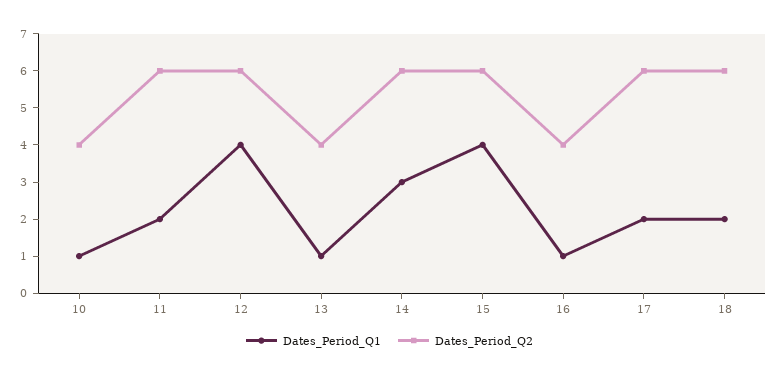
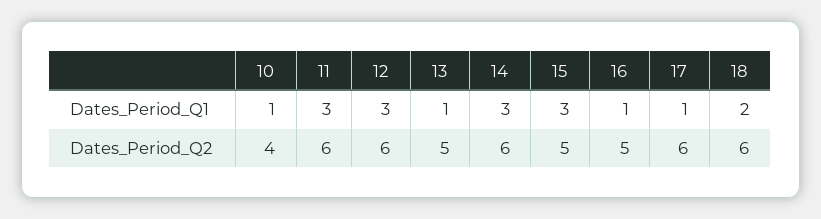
Dates_Period_Q1, 11: 2 -> 3
Dates_Period_Q1, 12: 4 -> 3
Dates_Period_Q2, 13: 4 -> 5
Dates_Period_Q1, 15: 4 -> 3
Dates_Period_Q2, 15: 6 -> 5
Dates_Period_Q2, 16: 4 -> 5
Dates_Period_Q1, 17: 2 -> 1

